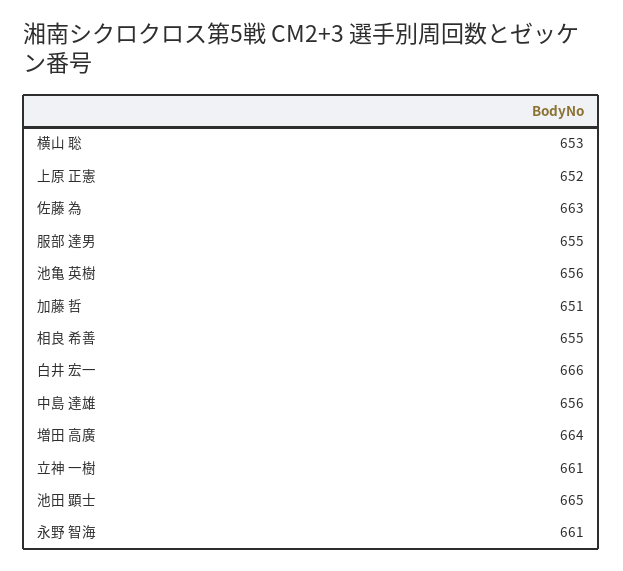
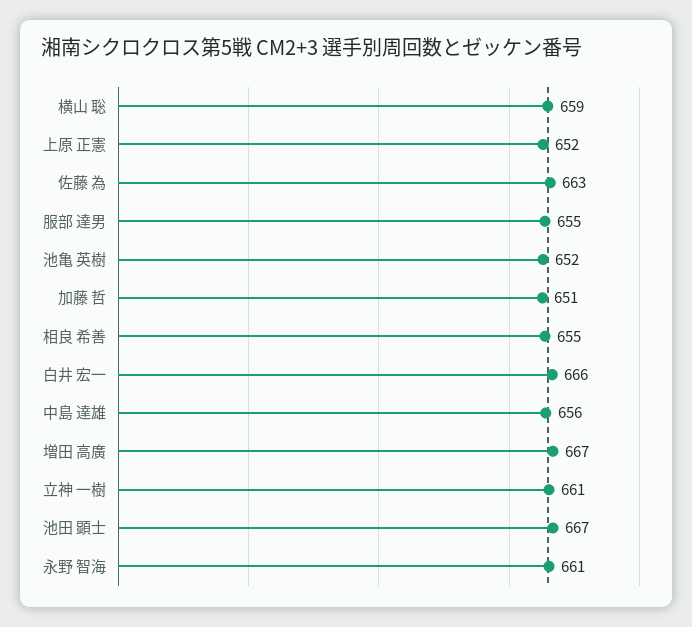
横山 聡: 653 -> 659
池亀 英樹: 656 -> 652
増田 高廣: 664 -> 667
池田 顕士: 665 -> 667

